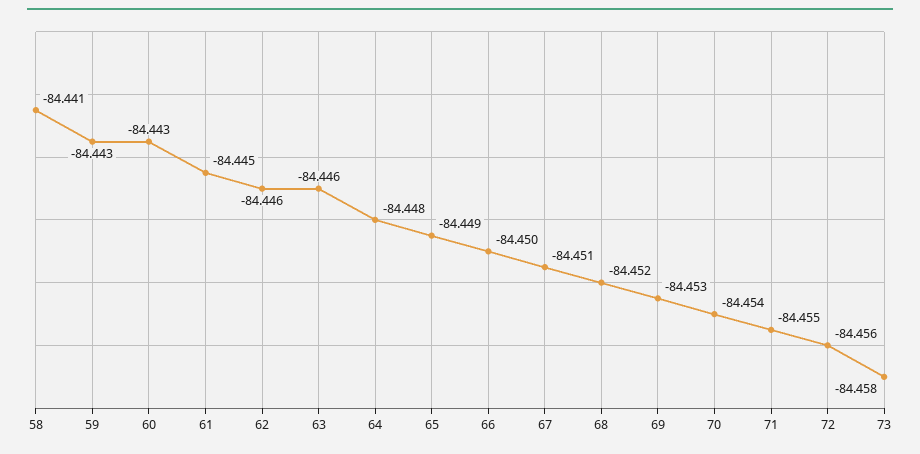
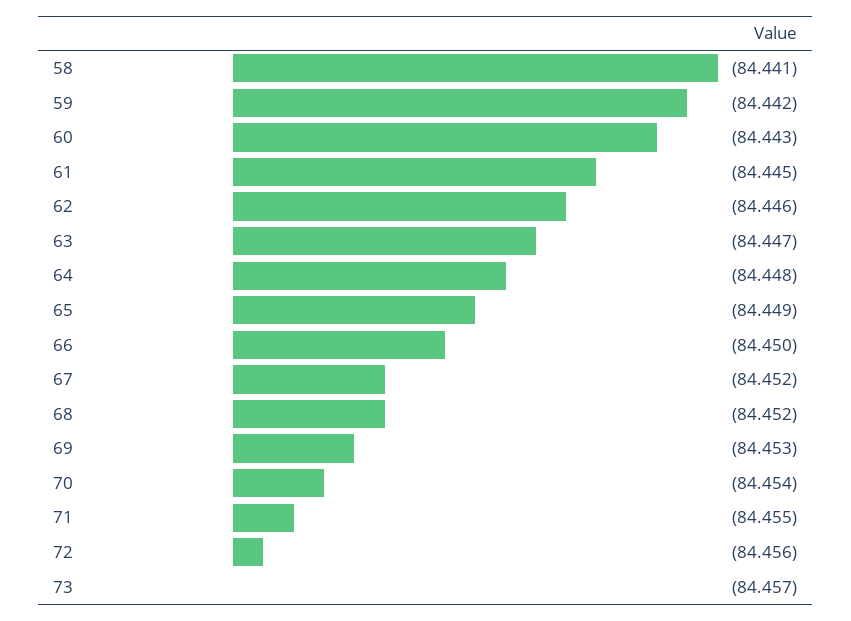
59: -84.443 -> -84.442
63: -84.446 -> -84.447
67: -84.451 -> -84.452
73: -84.458 -> -84.457

